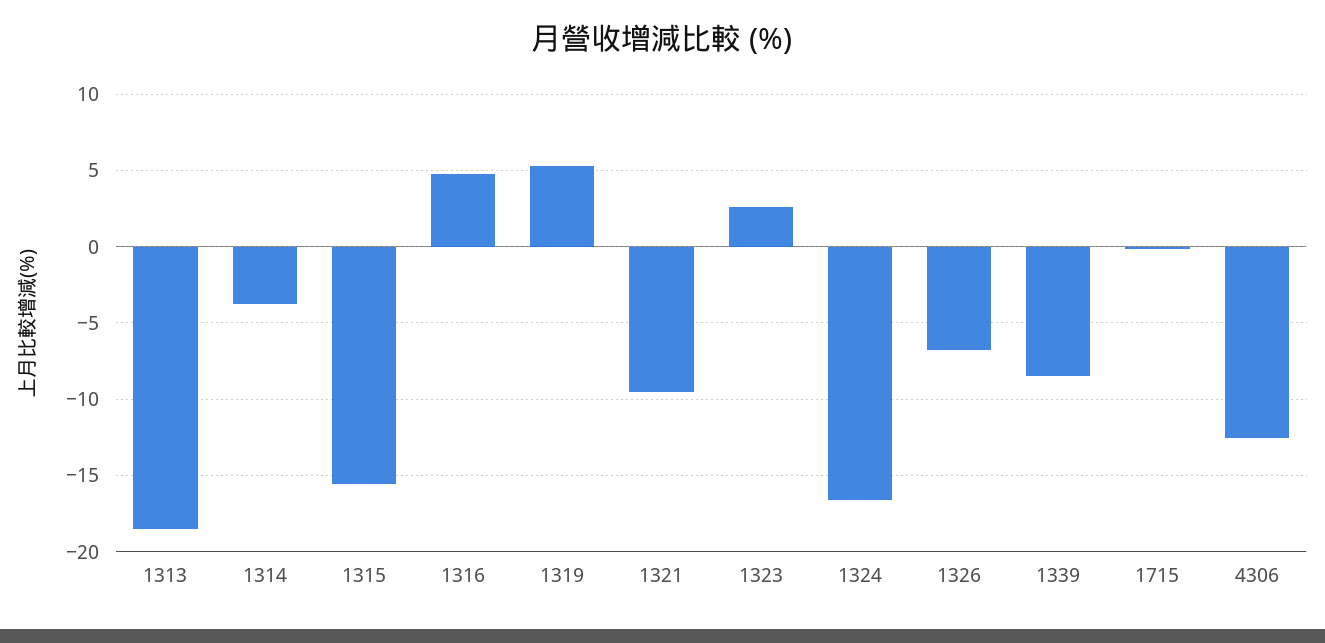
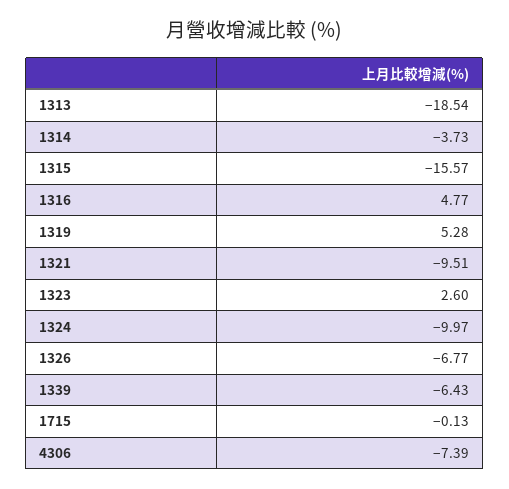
1324: -16.5 -> -9.97
1339: -8.5 -> -6.43
4306: -12.5 -> -7.39

